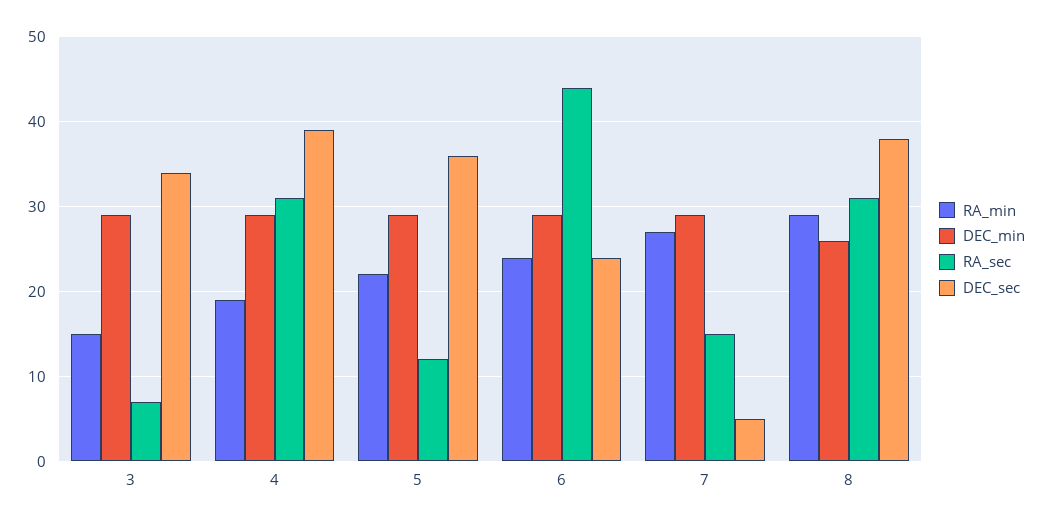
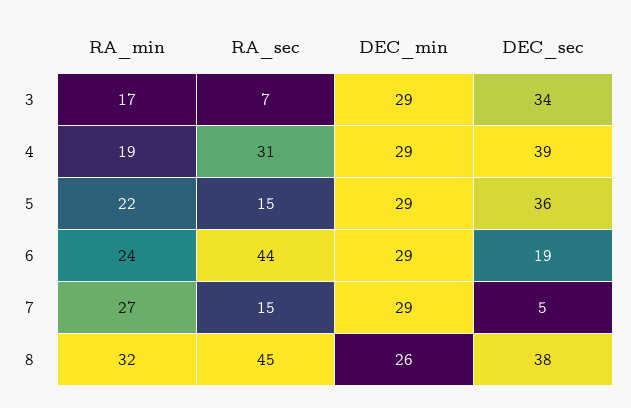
RA_min, 3: 15 -> 17
RA_sec, 5: 12 -> 15
DEC_sec, 6: 24 -> 19
RA_min, 8: 29 -> 32
RA_sec, 8: 31 -> 45

